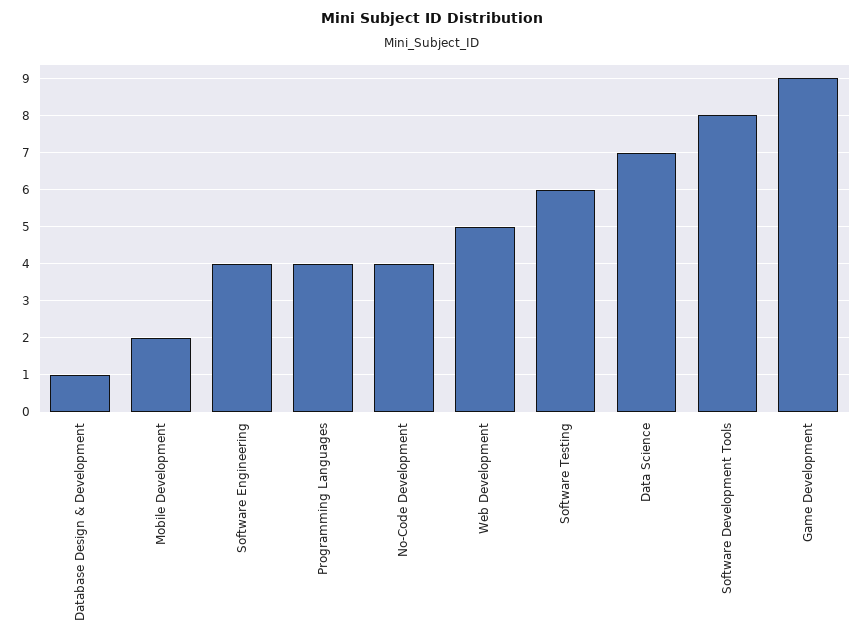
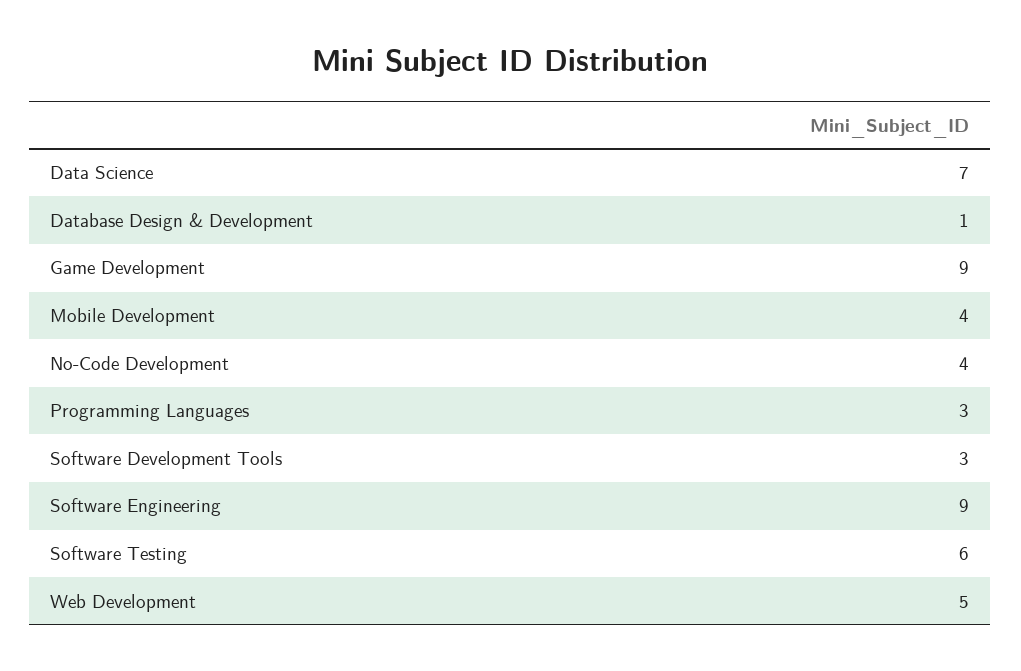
Mobile Development: 2 -> 4
Software Engineering: 4 -> 9
Programming Languages: 4 -> 3
Software Development Tools: 8 -> 3

